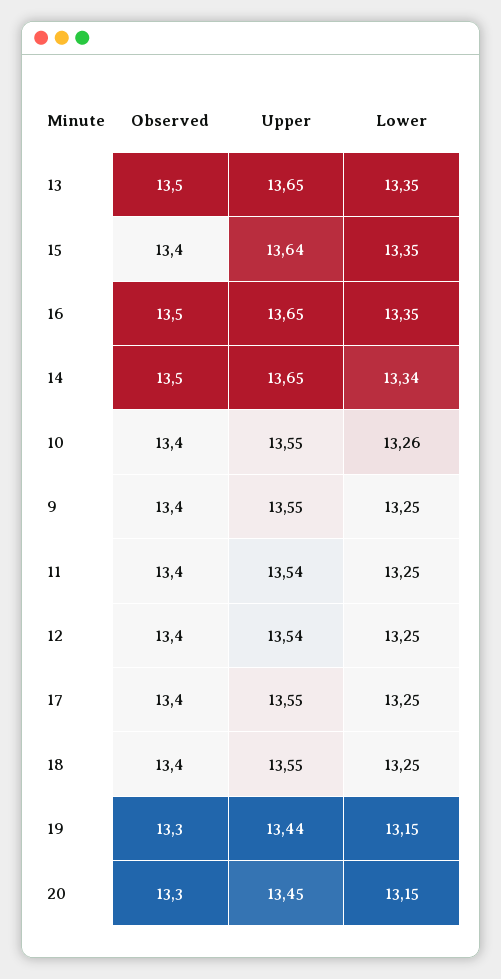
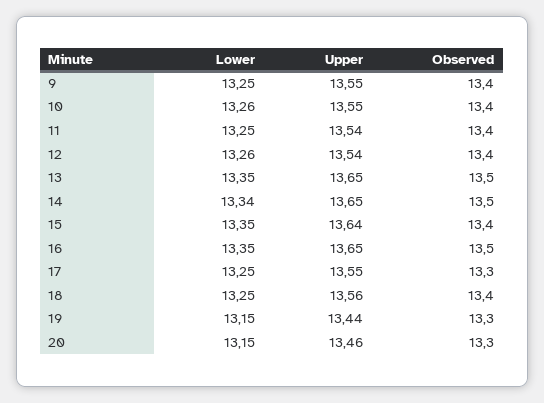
Lower, 12: 13.25 -> 13.26
Observed, 17: 13.4 -> 13.3
Upper, 18: 13.55 -> 13.56
Upper, 20: 13.45 -> 13.46

